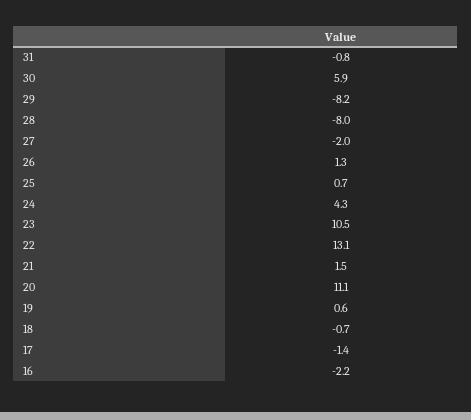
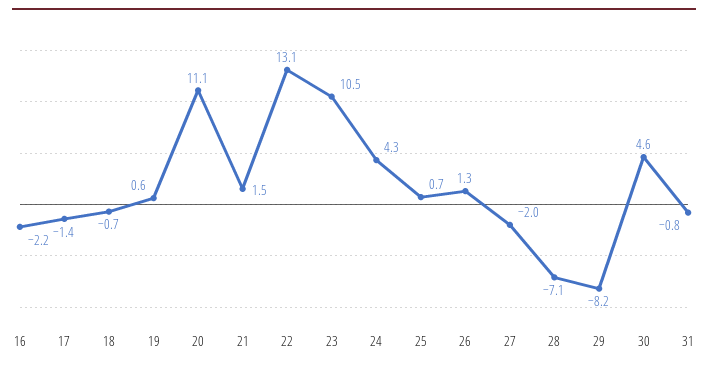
30: 5.9 -> 4.6
28: -8 -> -7.1

